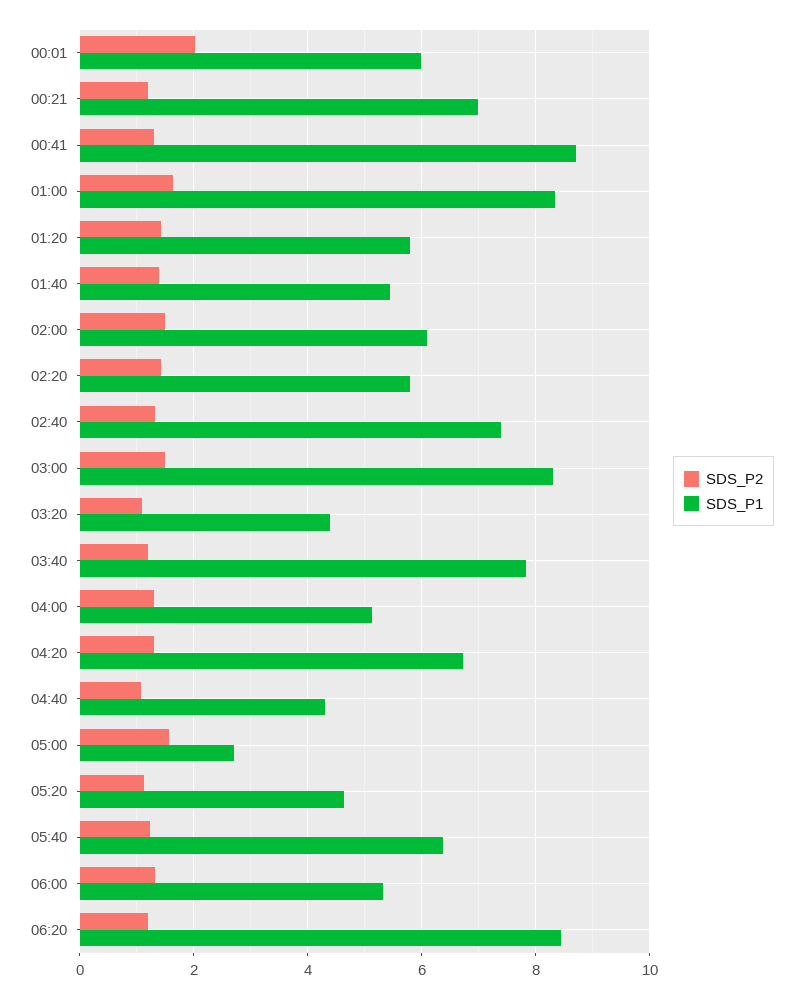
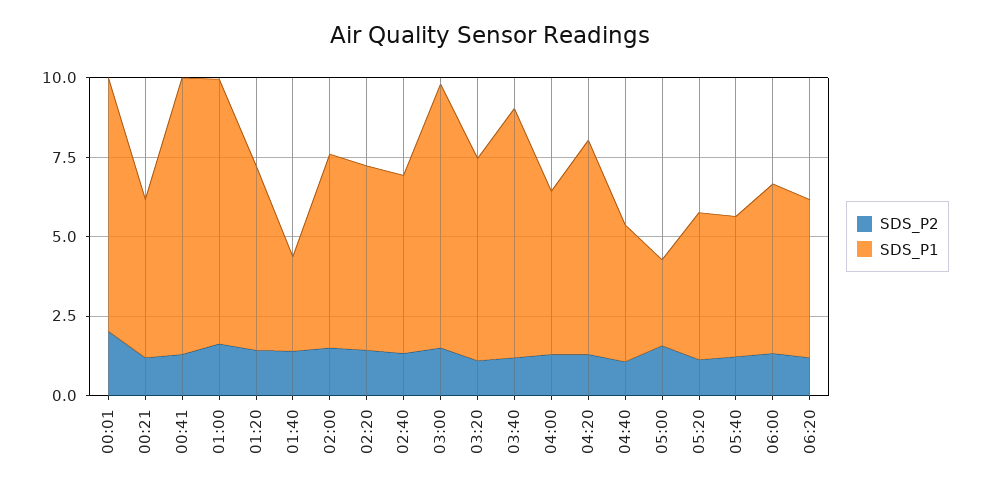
SDS_P1, 00:01: 6 -> 8
SDS_P1, 00:21: 7 -> 5
SDS_P1, 01:40: 5.4 -> 3
SDS_P1, 02:40: 7.4 -> 5.5
SDS_P1, 03:20: 4.4 -> 6.5
SDS_P1, 05:40: 6.4 -> 4.5
SDS_P1, 06:20: 8.4 -> 5

